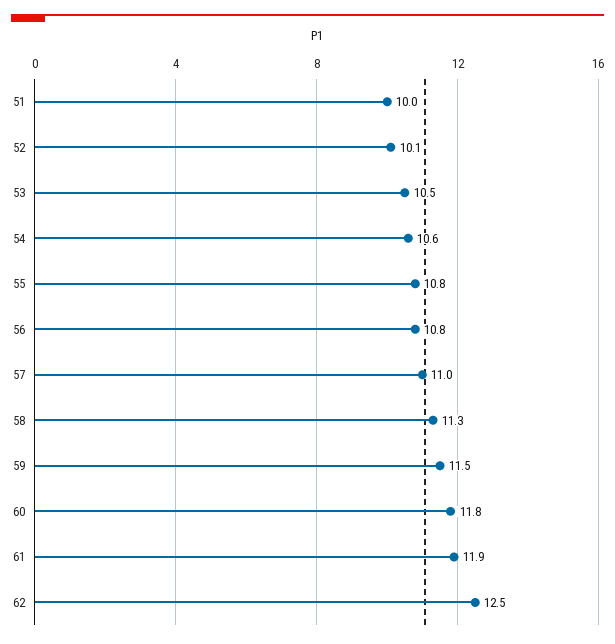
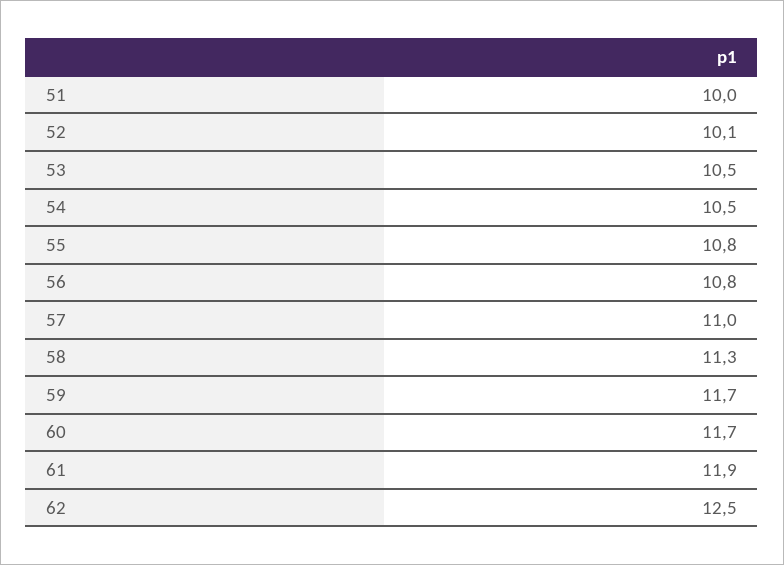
54: 10.6 -> 10.5
59: 11.5 -> 11.7
60: 11.8 -> 11.7

